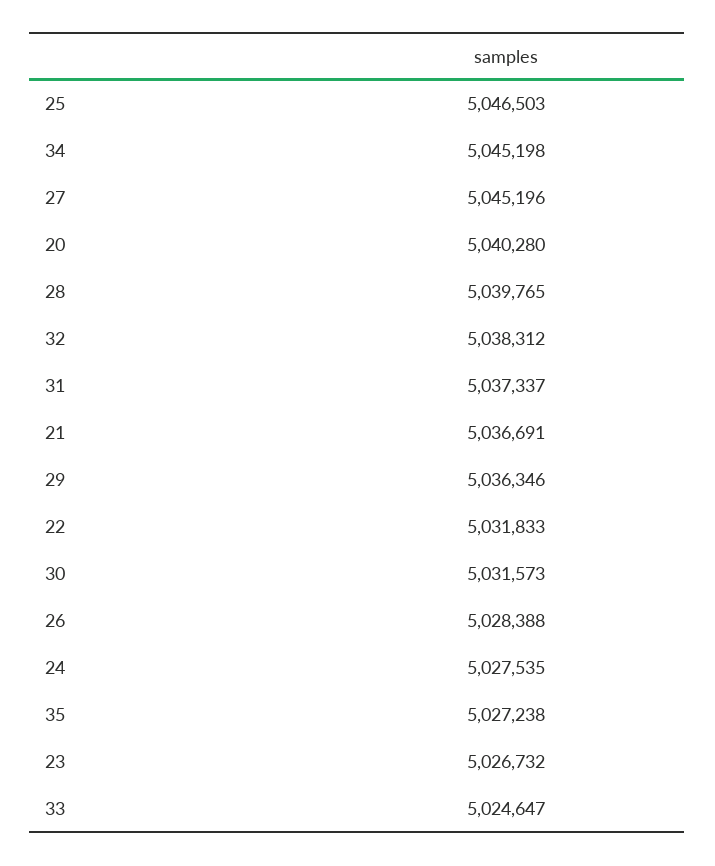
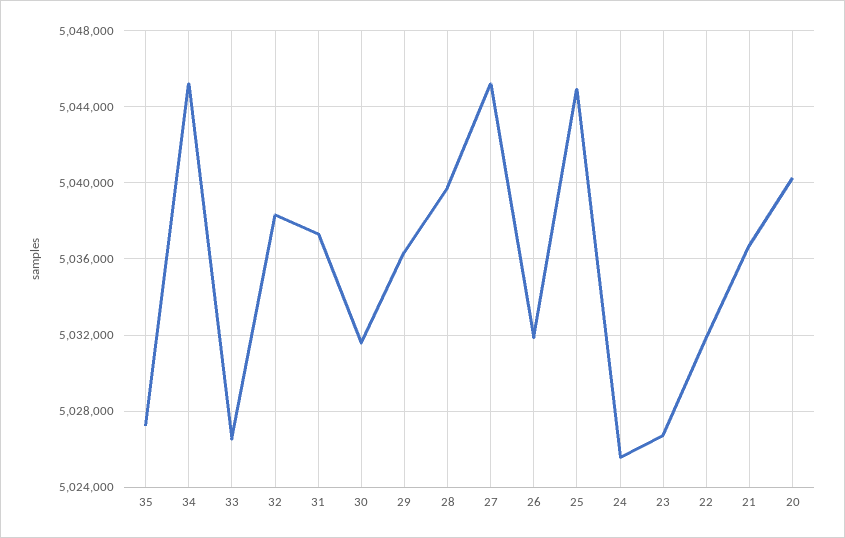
25: 5046503 -> 5045000
26: 5028388 -> 5032000
24: 5027535 -> 5025500
33: 5024647 -> 5026500

